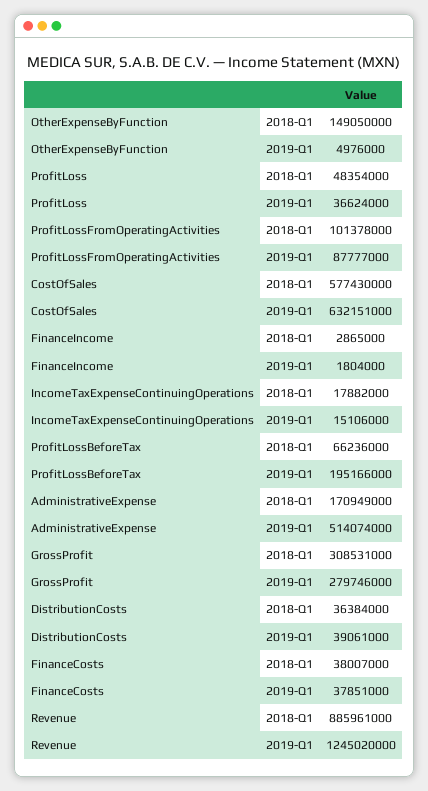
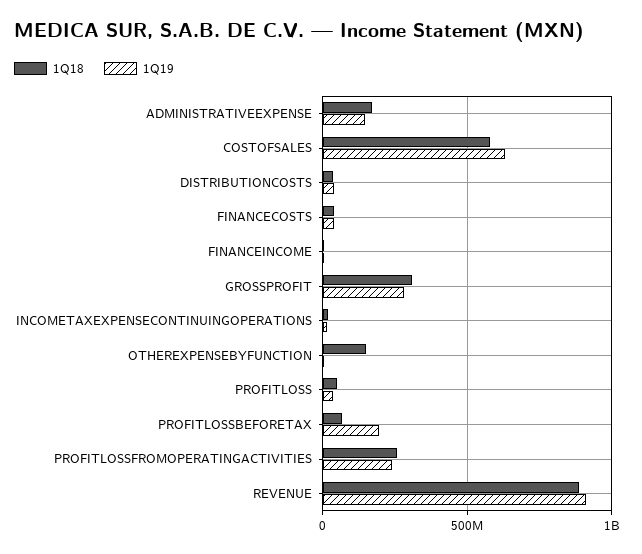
2018-Q1, ProfitLossFromOperatingActivities: 101378000 -> 250000000
2019-Q1, ProfitLossFromOperatingActivities: 87777000 -> 250000000
2019-Q1, AdministrativeExpense: 514074000 -> 150000000
2019-Q1, Revenue: 1245020000 -> 900000000

